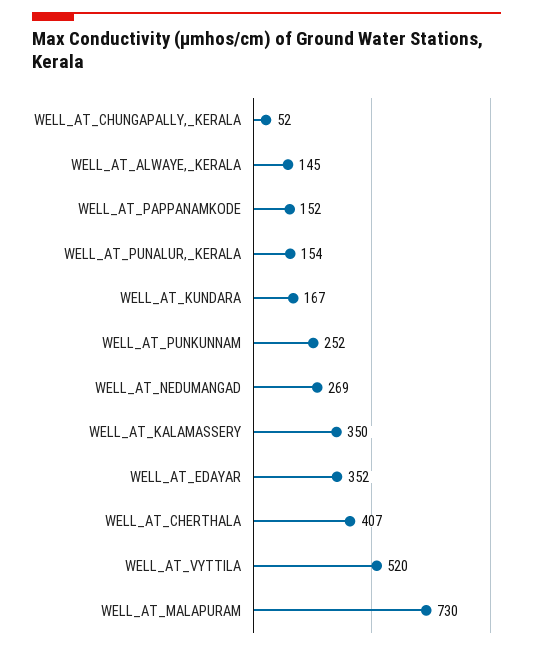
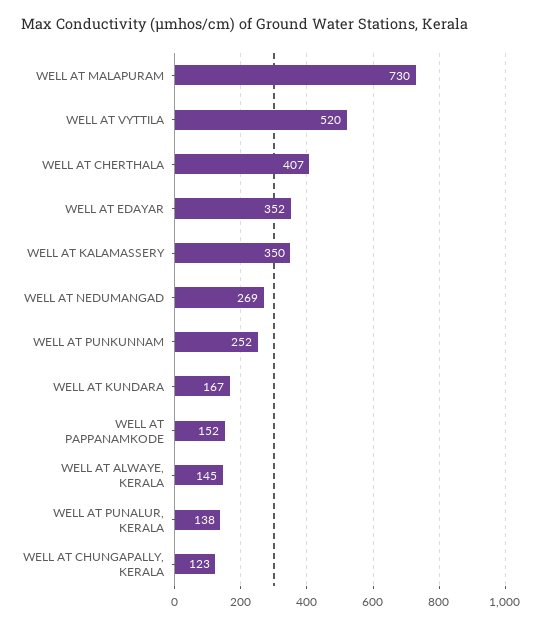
WELL_AT_CHUNGAPALLY,_KERALA: 52 -> 123
WELL_AT_PUNALUR,_KERALA: 154 -> 138

